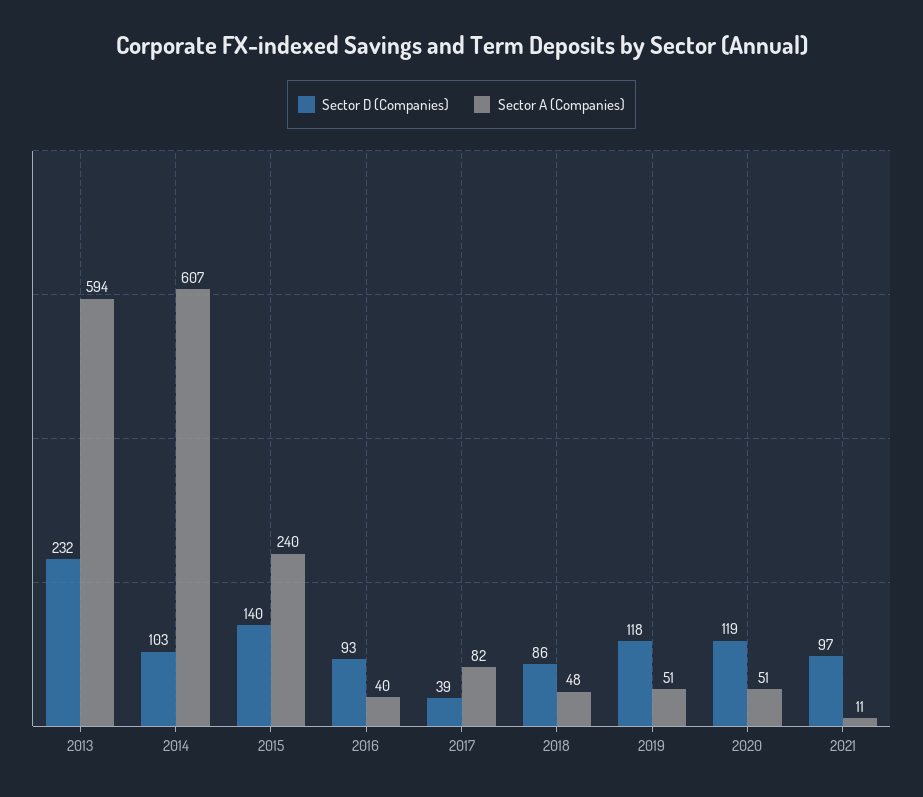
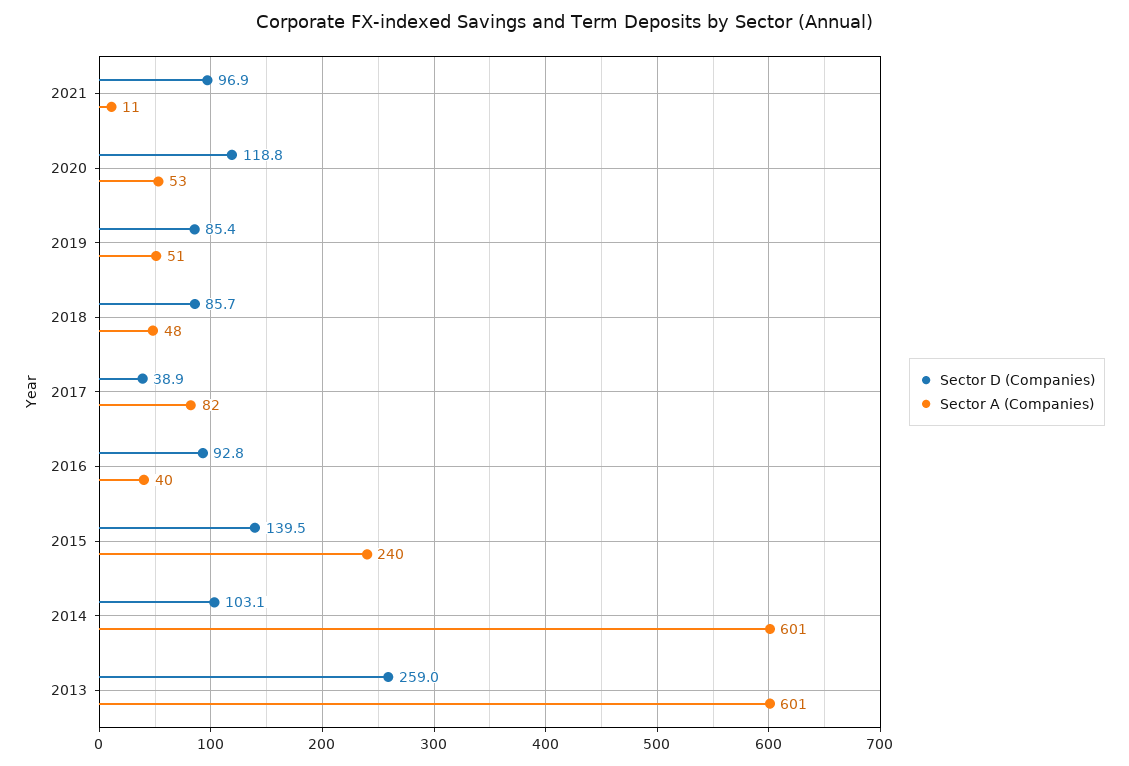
Sector D (Companies), 2013: 232 -> 259
Sector A (Companies), 2013: 594 -> 601
Sector A (Companies), 2014: 607 -> 601
Sector D (Companies), 2019: 118 -> 85.4
Sector A (Companies), 2020: 51 -> 53

